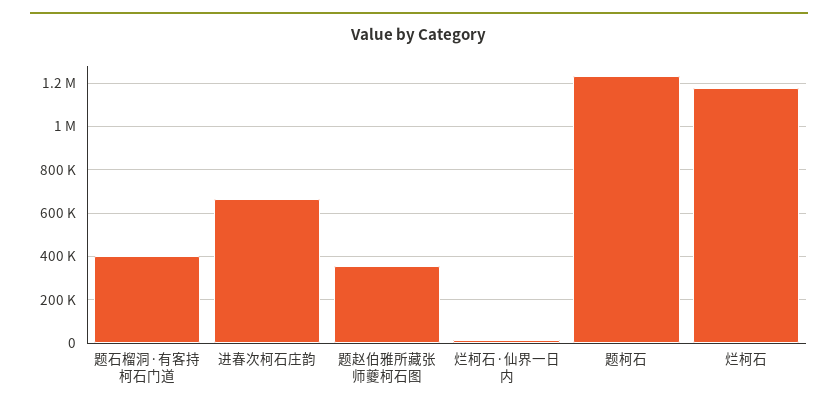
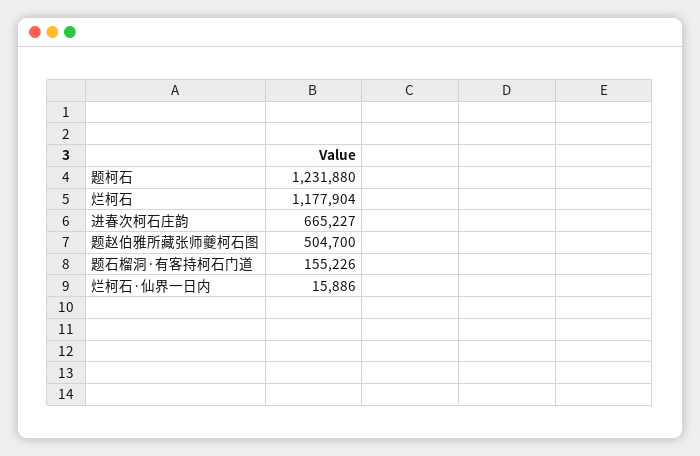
题石榴洞·有客持柯石门道: 400000 -> 155226
题赵伯雅所藏张师夔柯石图: 350000 -> 504700

